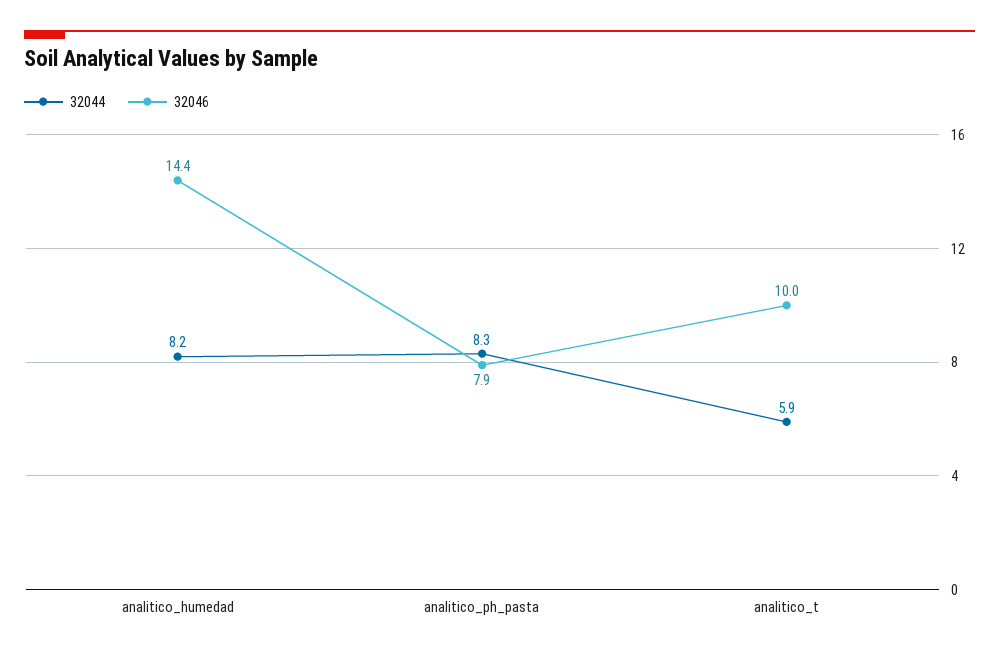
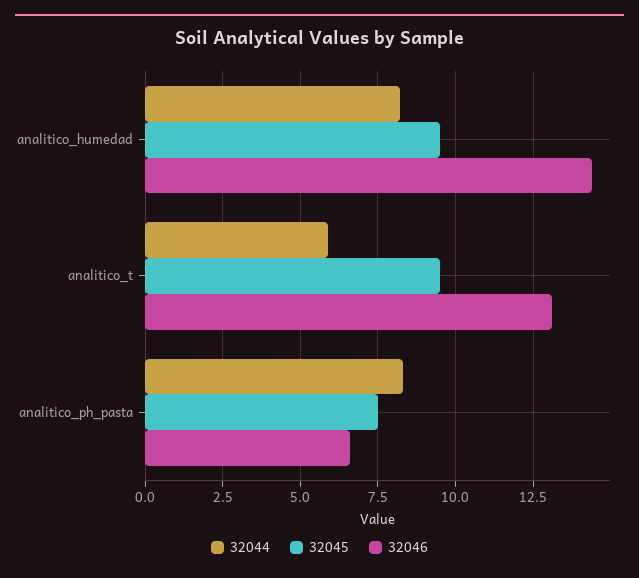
32046, analitico_ph_pasta: 7.9 -> 6.5
32046, analitico_t: 10 -> 13
32045, analitico_humedad: none -> 9.5
32045, analitico_t: none -> 9.5
32045, analitico_ph_pasta: none -> 7.5

